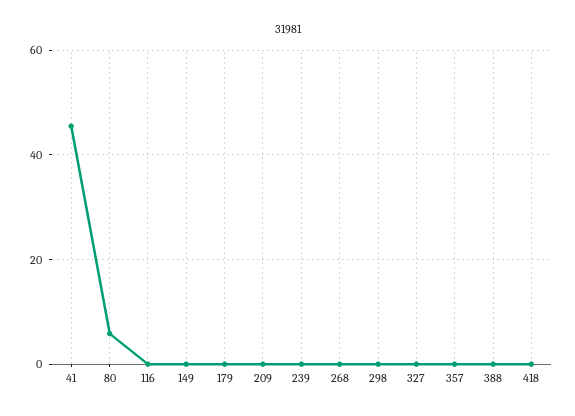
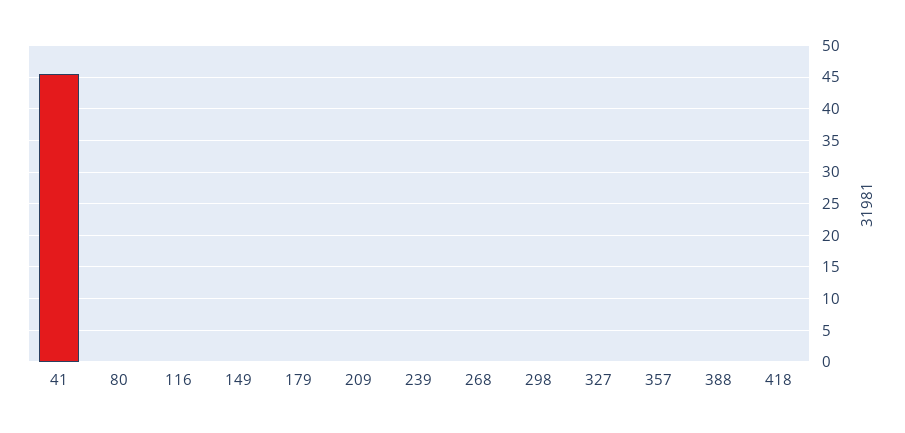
80: 6 -> 0

